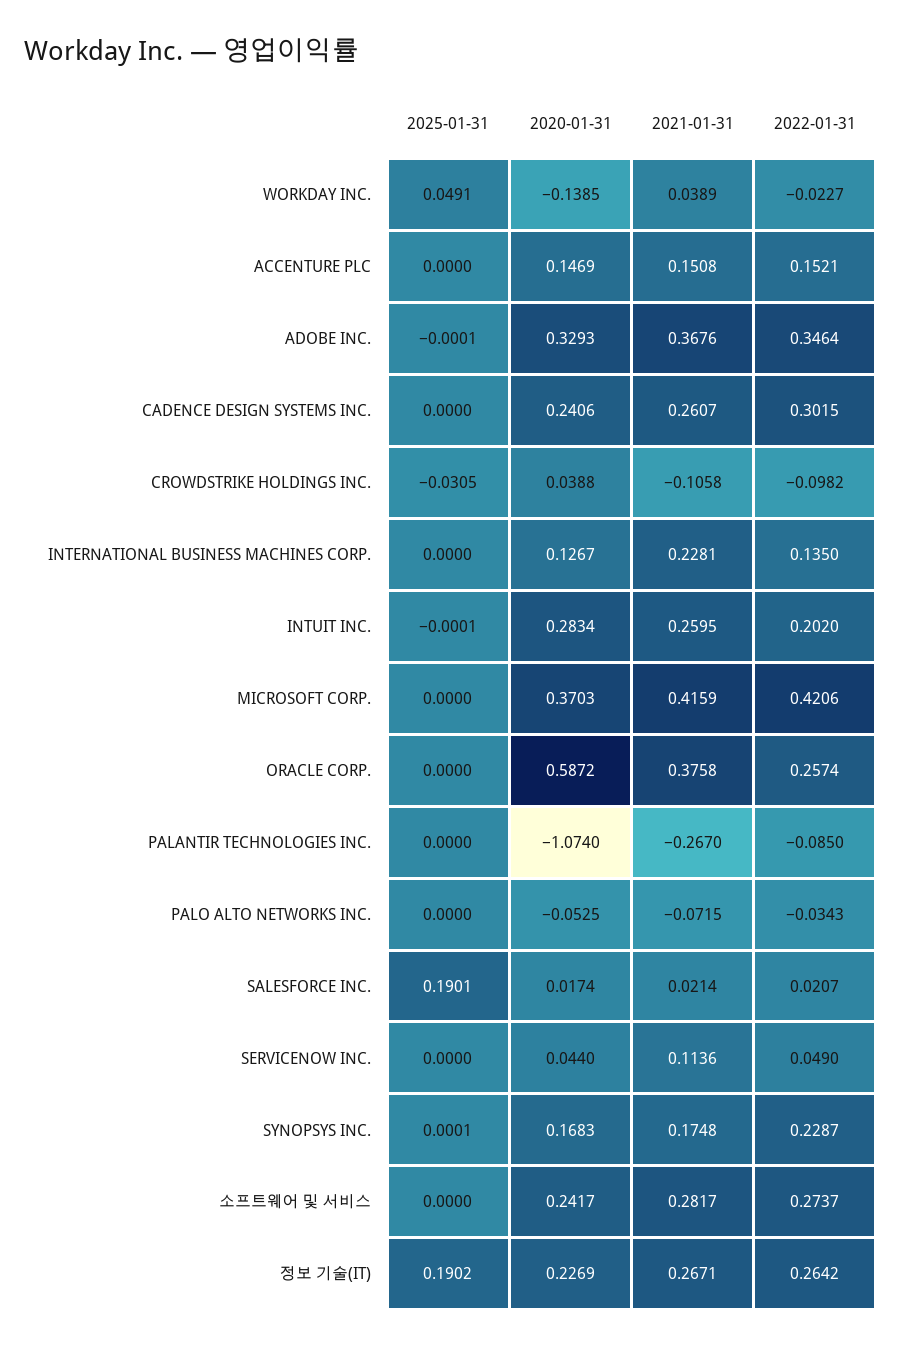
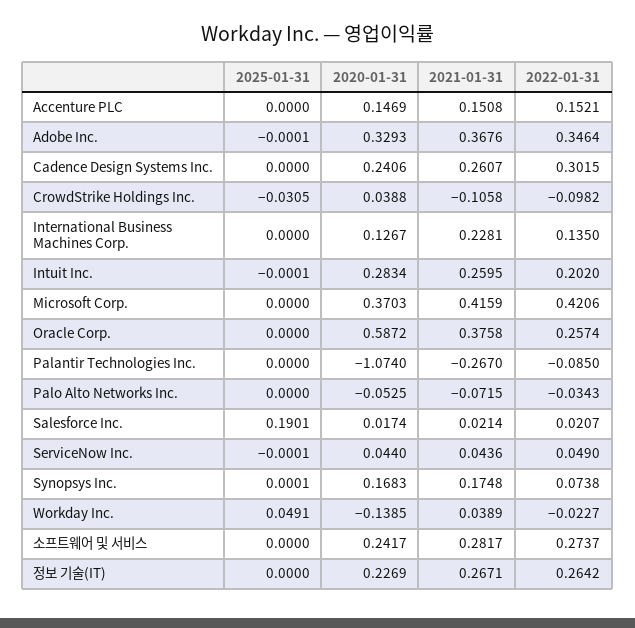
2025-01-31, SERVICENOW INC.: 0 -> -0.0001
2021-01-31, SERVICENOW INC.: 0.1136 -> 0.0436
2022-01-31, SYNOPSYS INC.: 0.2287 -> 0.0738
2025-01-31, 정보 기술(IT): 0.1902 -> 0

